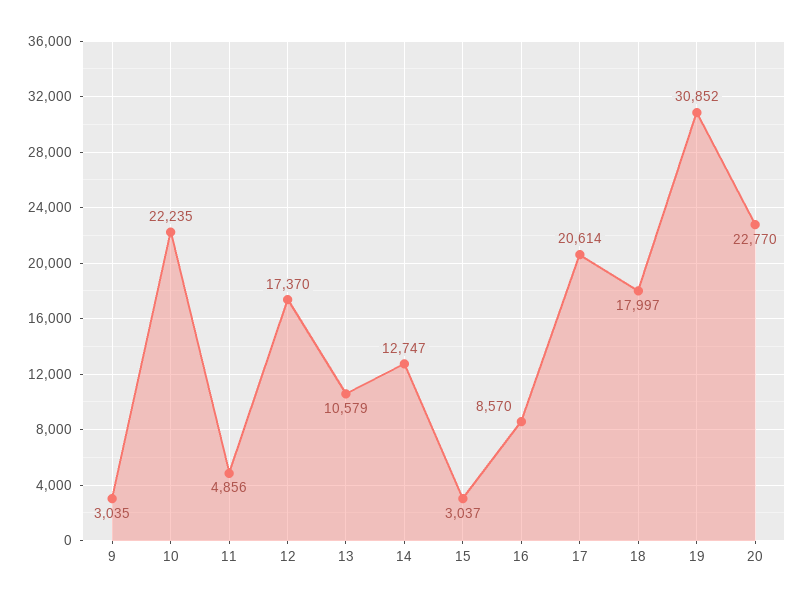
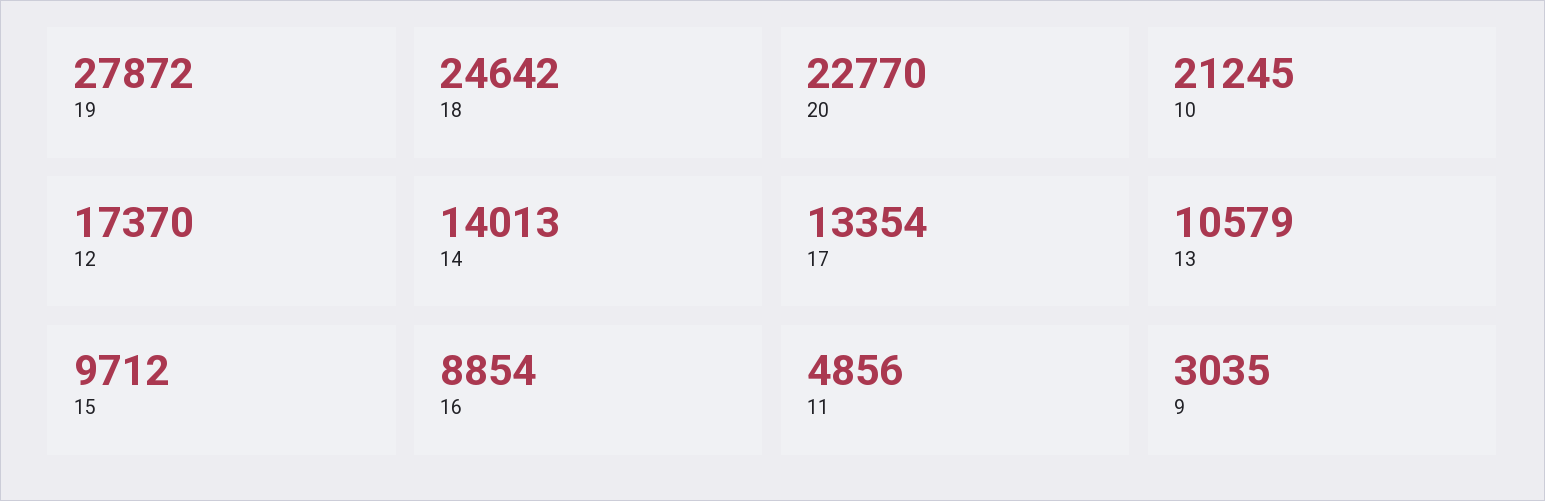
10: 22235 -> 21245
14: 12747 -> 14013
15: 3037 -> 9712
16: 8570 -> 8854
17: 20614 -> 13354
18: 17997 -> 24642
19: 30852 -> 27872

